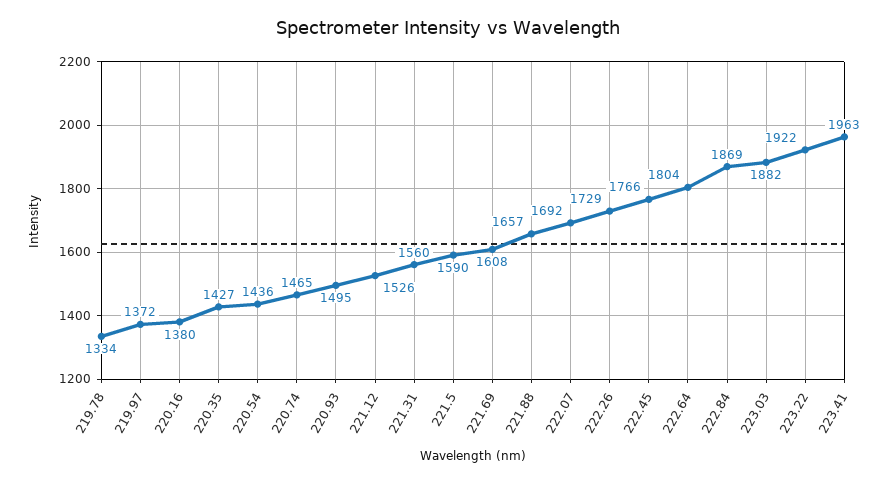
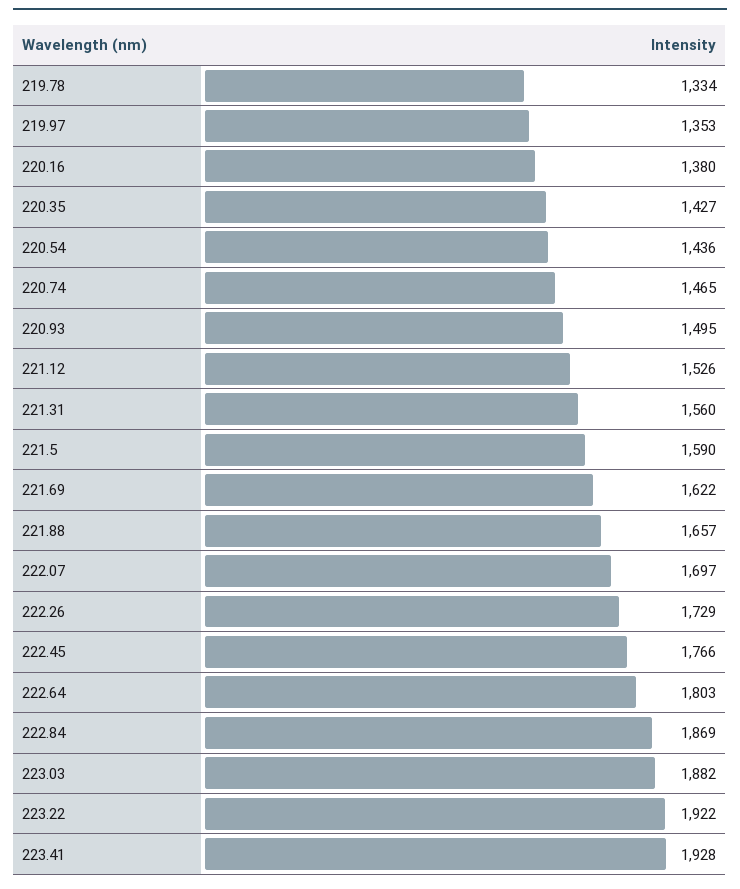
219.97: 1372 -> 1353
221.69: 1608 -> 1622
222.07: 1692 -> 1697
222.64: 1804 -> 1803
223.41: 1963 -> 1928

